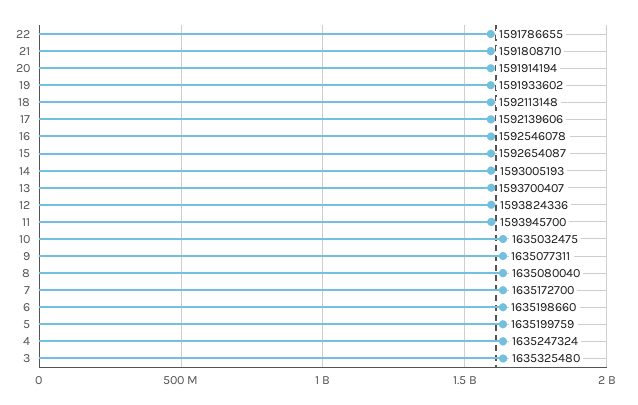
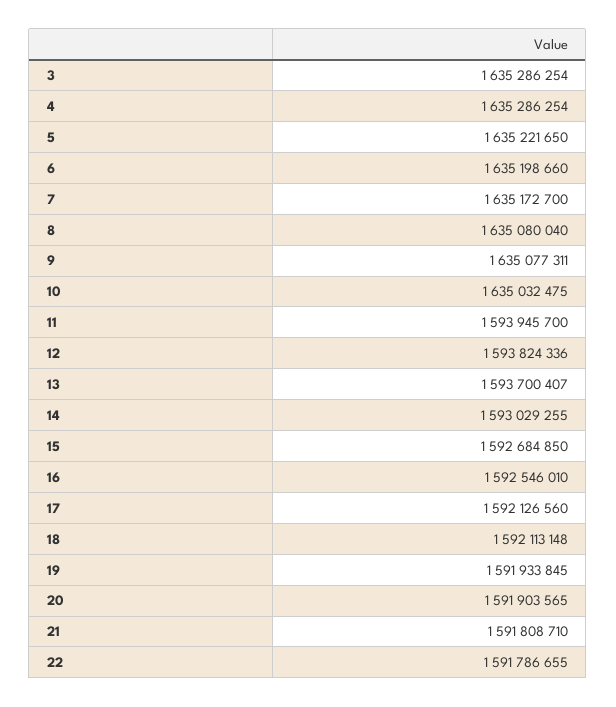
20: 1591914194 -> 1591903565
19: 1591933602 -> 1591933845
17: 1592139606 -> 1592126560
16: 1592546078 -> 1592546010
15: 1592654087 -> 1592684850
14: 1593005193 -> 1593029255
5: 1635199759 -> 1635221650
4: 1635247324 -> 1635286254
3: 1635325480 -> 1635286254

